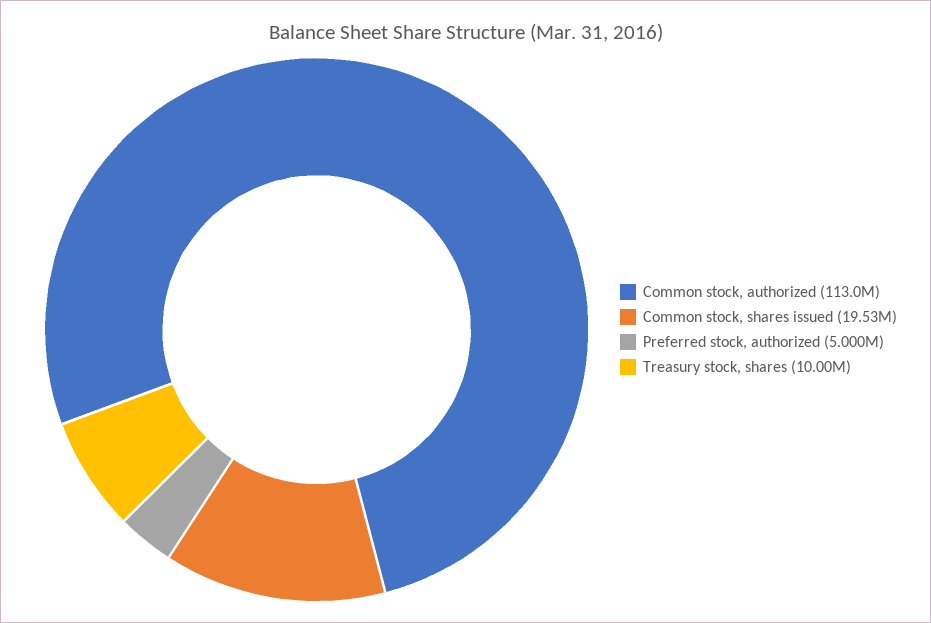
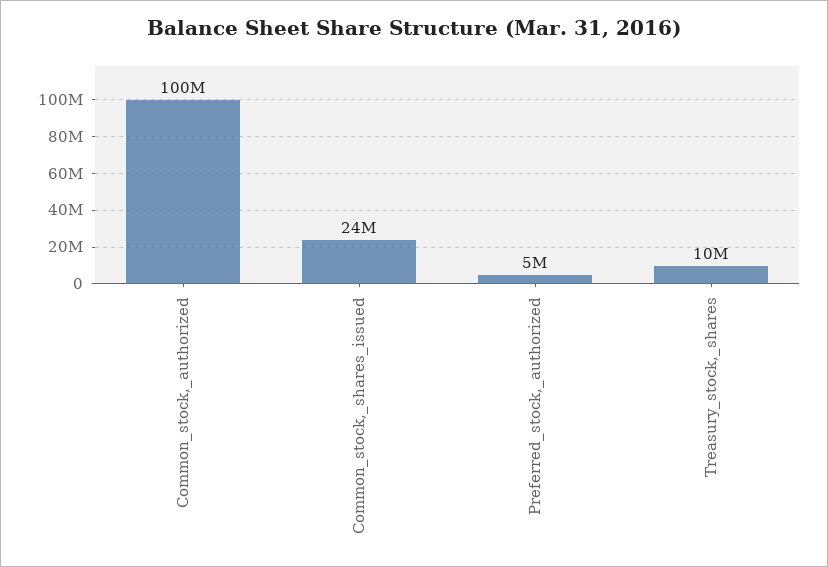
Common stock, authorized: 113000000 -> 100000000
Common stock, shares issued: 19530000 -> 24000000

